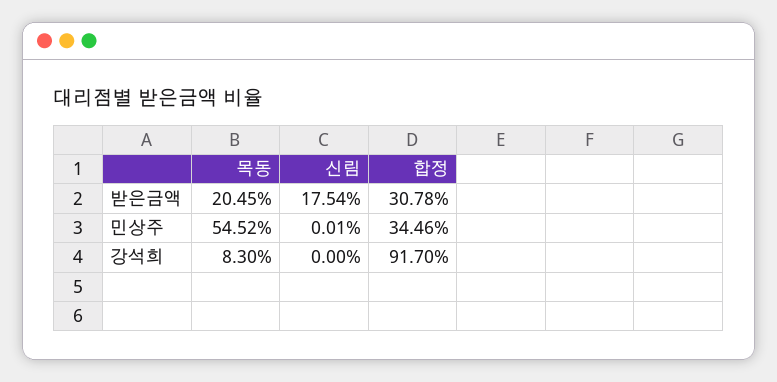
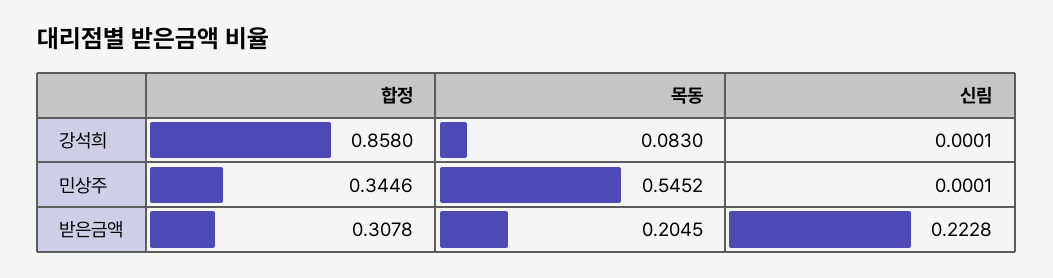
신림, 받은금액: 0.1754 -> 0.2228
신림, 강석희: 0 -> 0.0001
합정, 강석희: 0.917 -> 0.858

